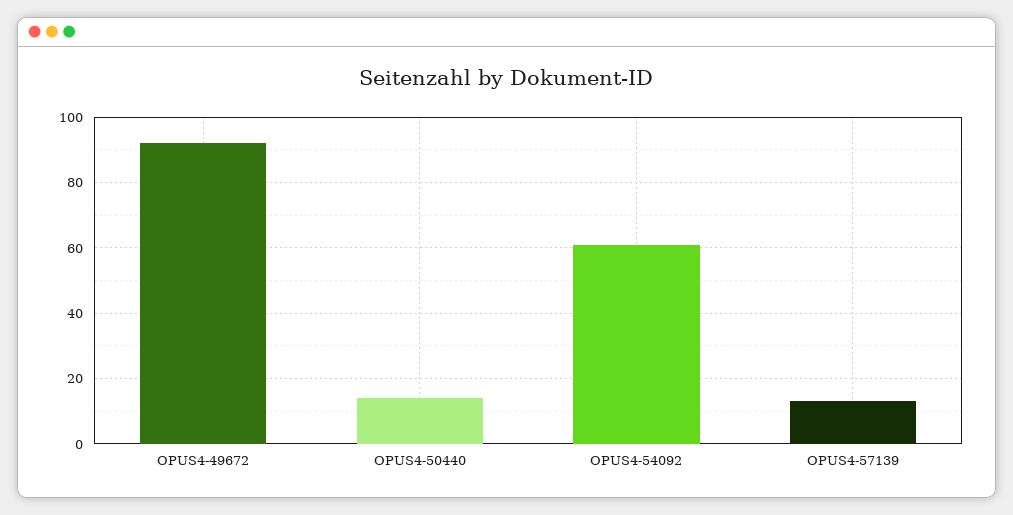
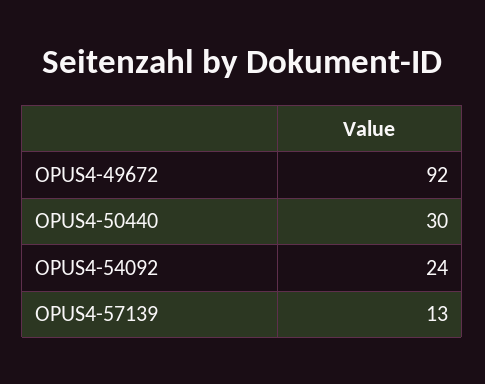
OPUS4-50440: 15 -> 30
OPUS4-54092: 60 -> 24

